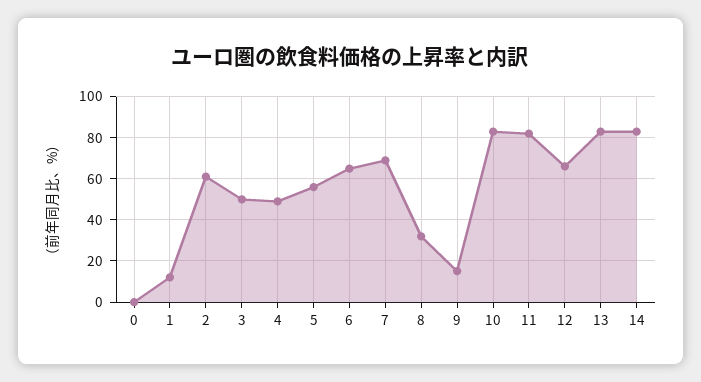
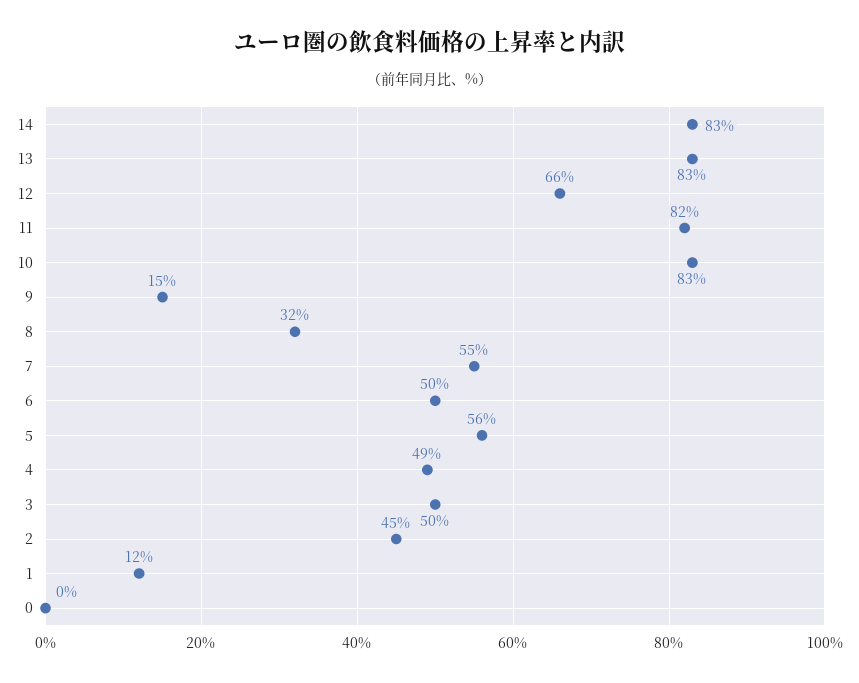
2: 60 -> 45
6: 65 -> 50
7: 70 -> 55

